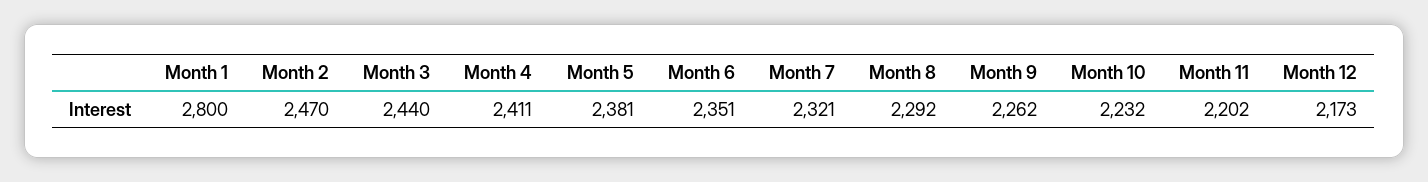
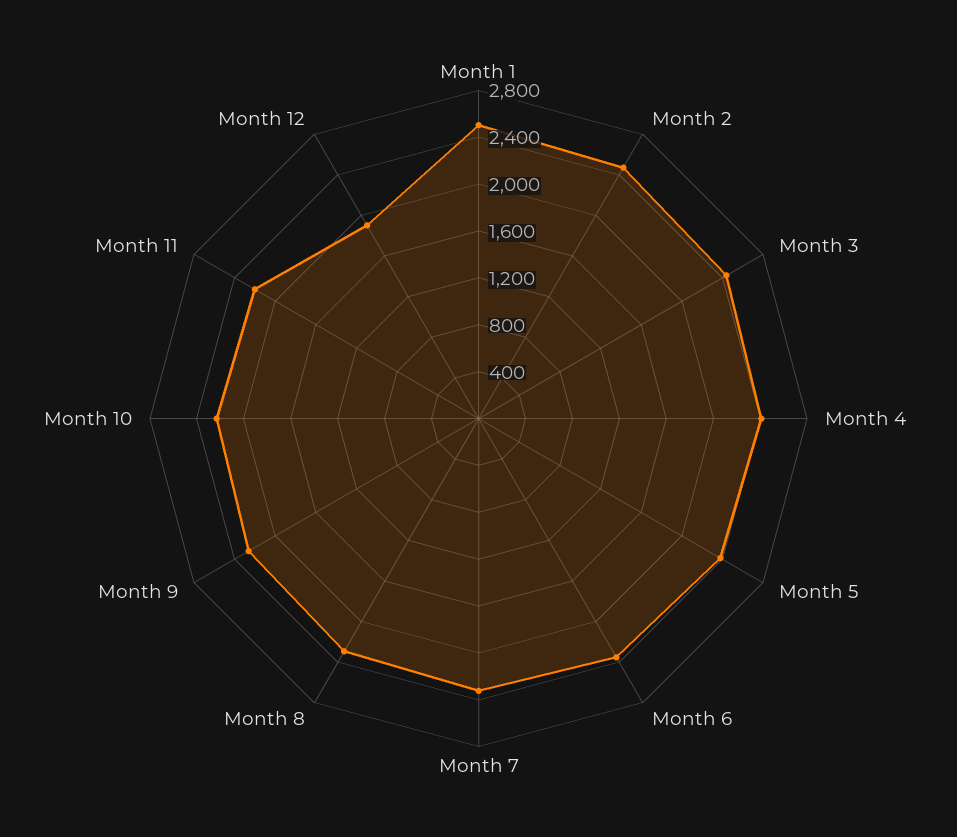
Month 1: 2800 -> 2500
Month 12: 2173 -> 1900

